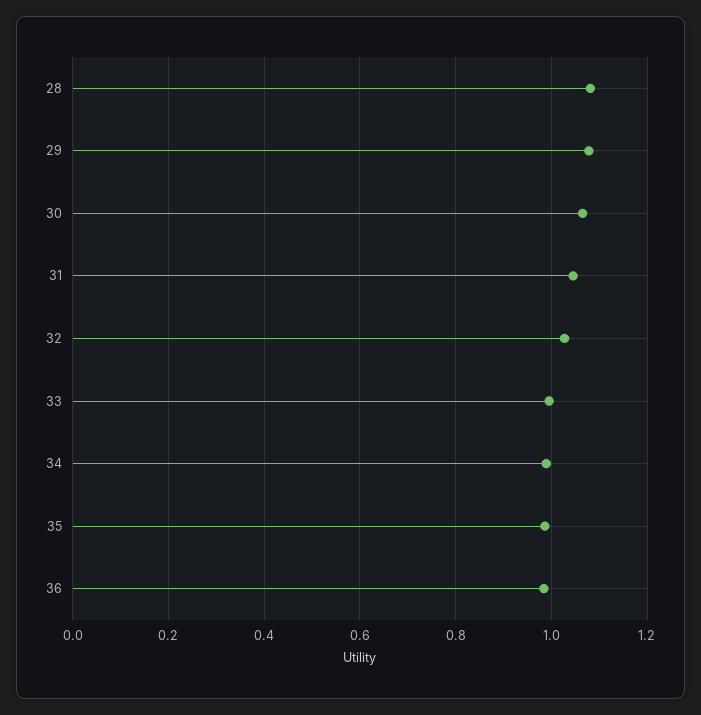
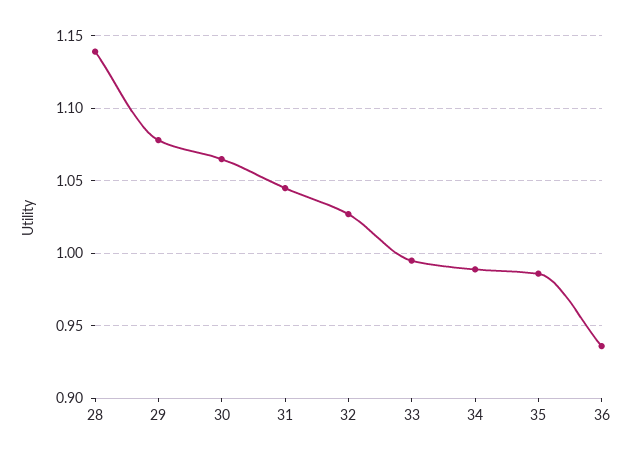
28: 1.08 -> 1.14
36: 0.98 -> 0.935

